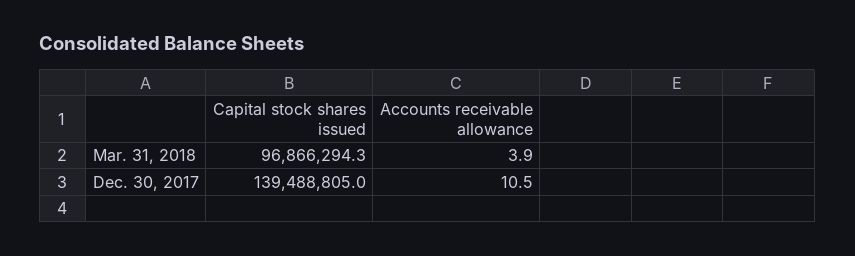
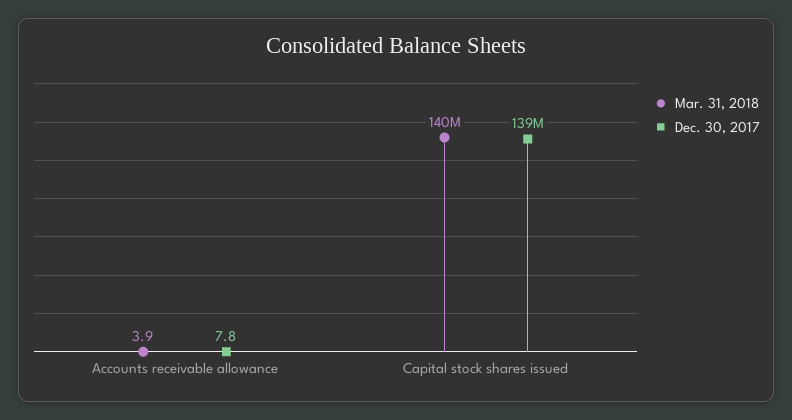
Mar. 31, 2018, Capital stock shares issued: 96866294.3 -> 140000000
Dec. 30, 2017, Accounts receivable allowance: 10.5 -> 7.8

